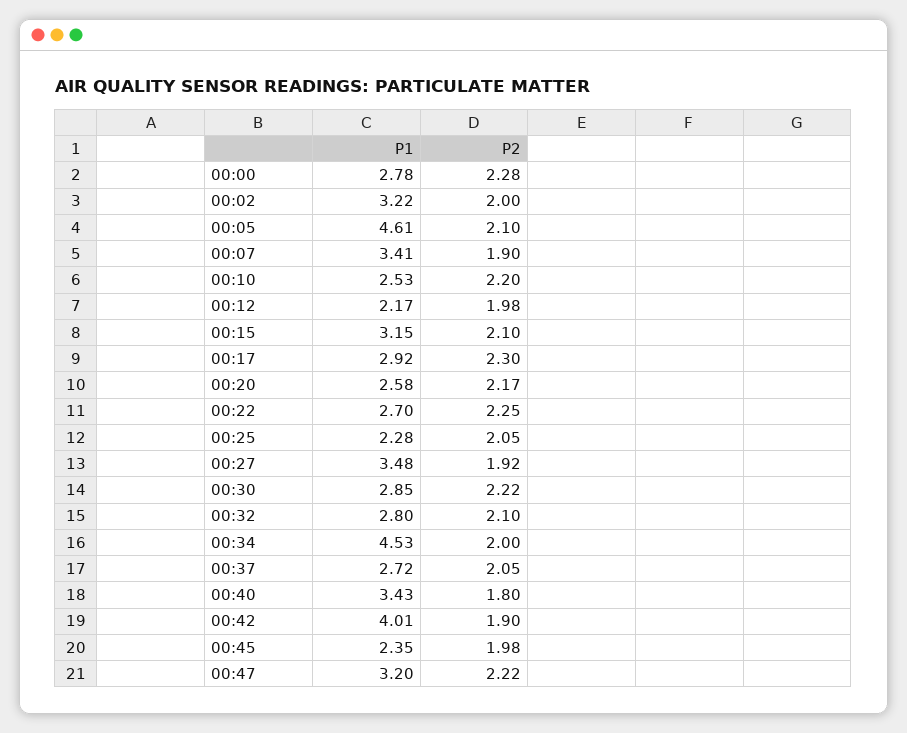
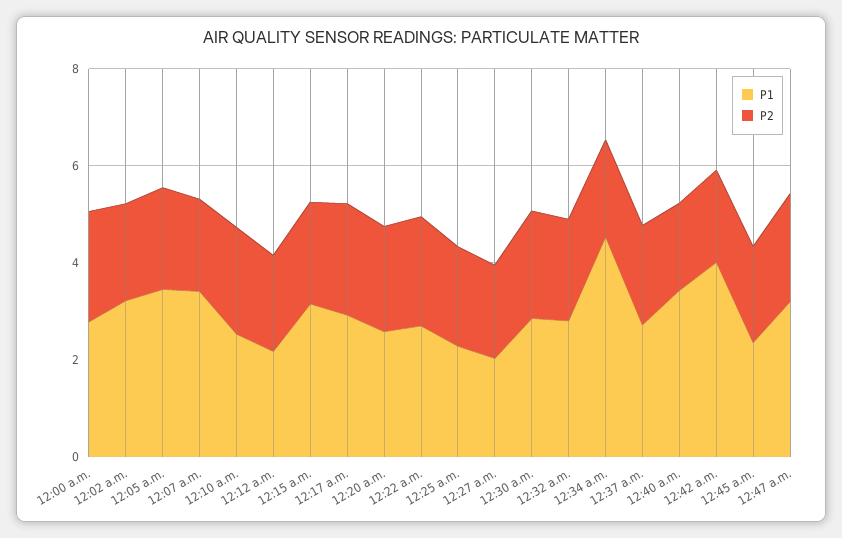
P1, 00:05: 4.61 -> 3.5
P1, 00:27: 3.48 -> 2

